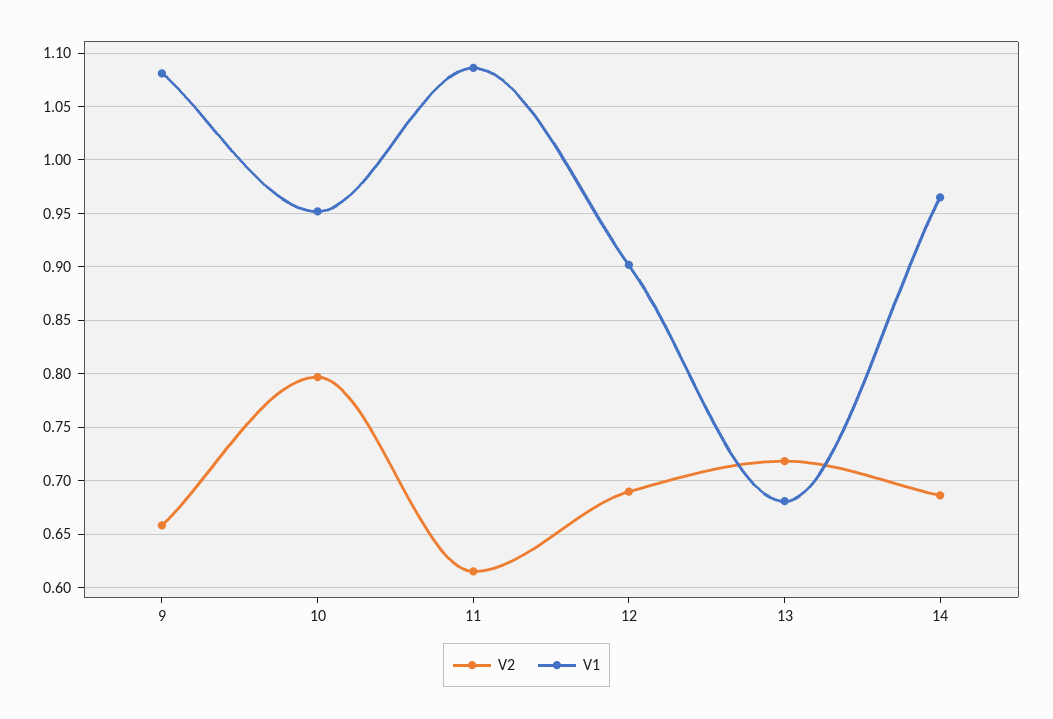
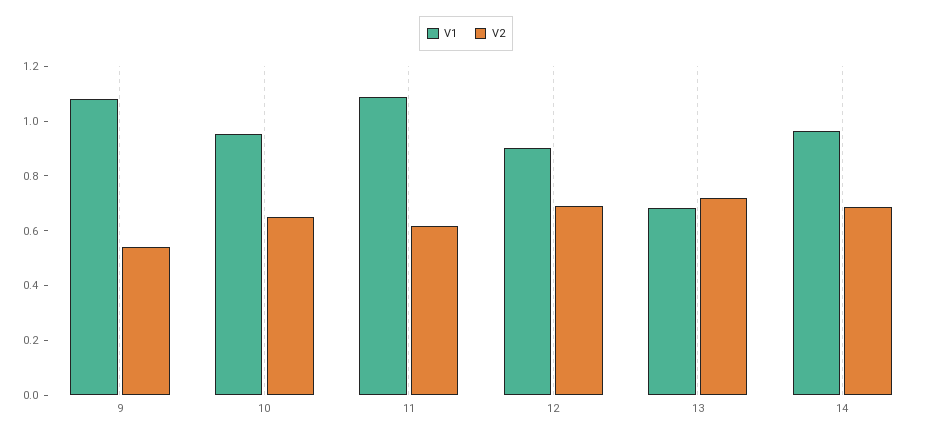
V2, 9: 0.66 -> 0.55
V2, 10: 0.8 -> 0.65

